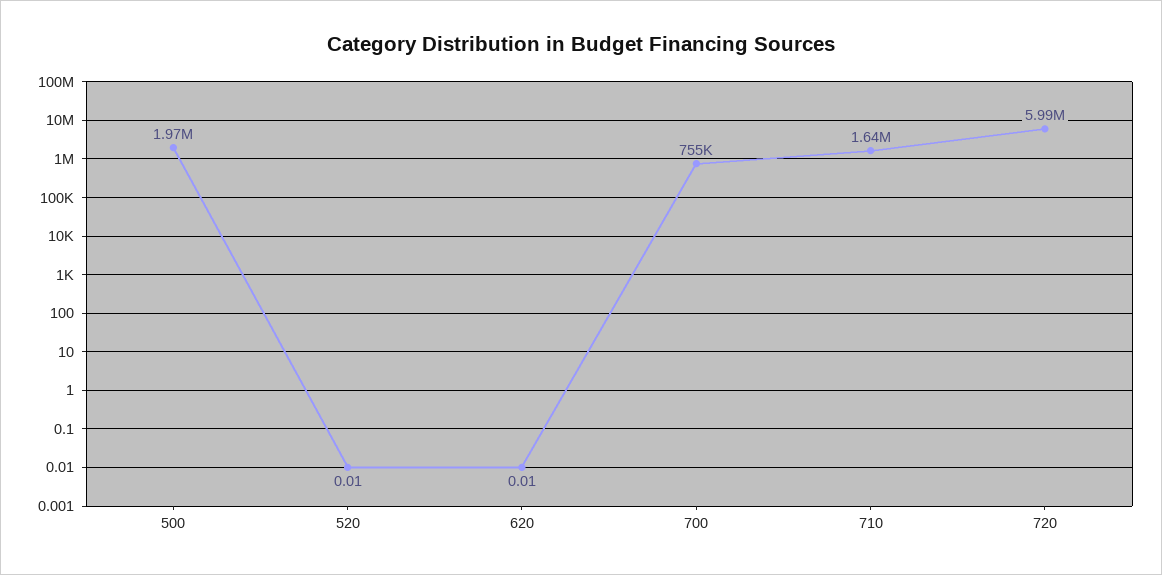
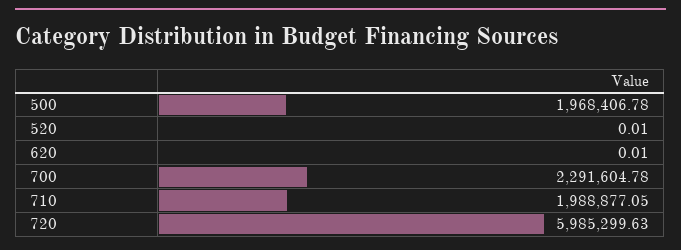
700: 755000 -> 2291604.78
710: 1640000 -> 1988877.05

